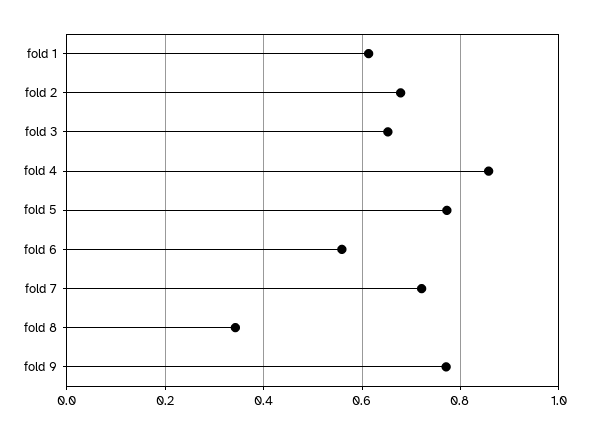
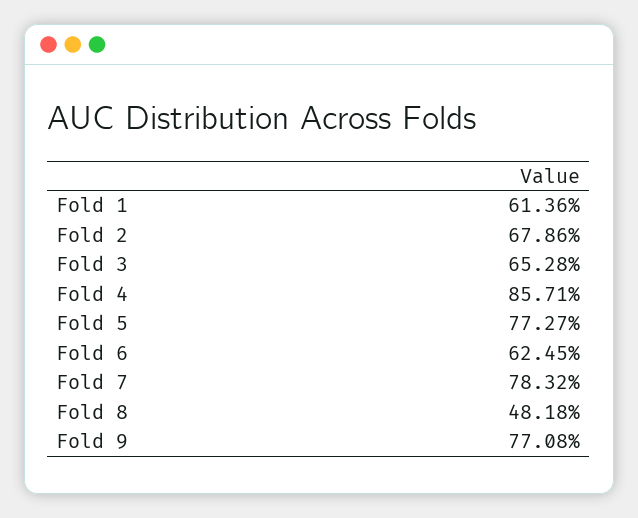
fold 6: 0.56 -> 0.6245
fold 7: 0.72 -> 0.7832
fold 8: 0.34 -> 0.4818

